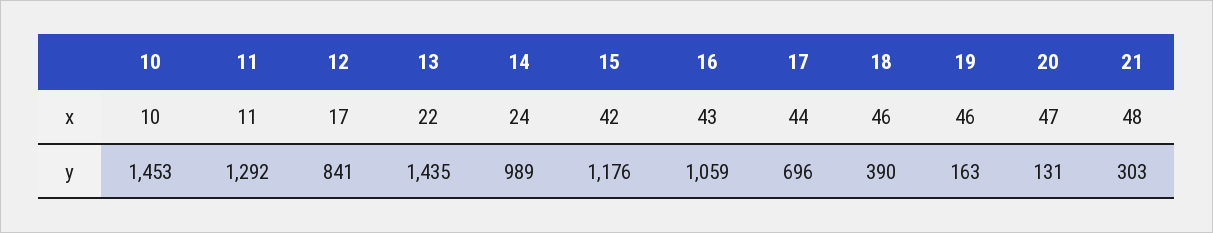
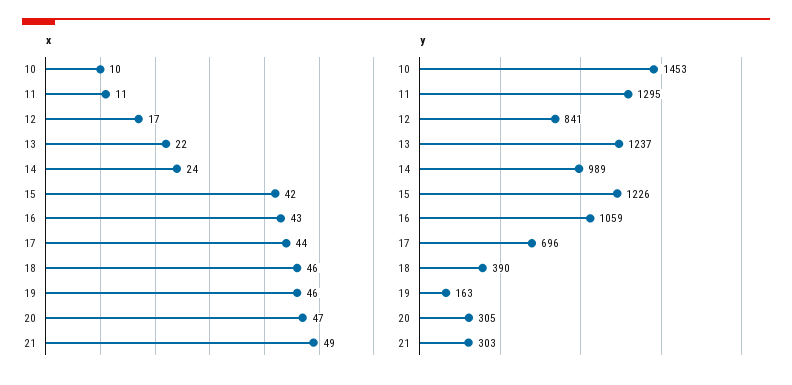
x, 21: 48 -> 49
y, 11: 1292 -> 1295
y, 13: 1435 -> 1237
y, 15: 1176 -> 1226
y, 20: 131 -> 305

